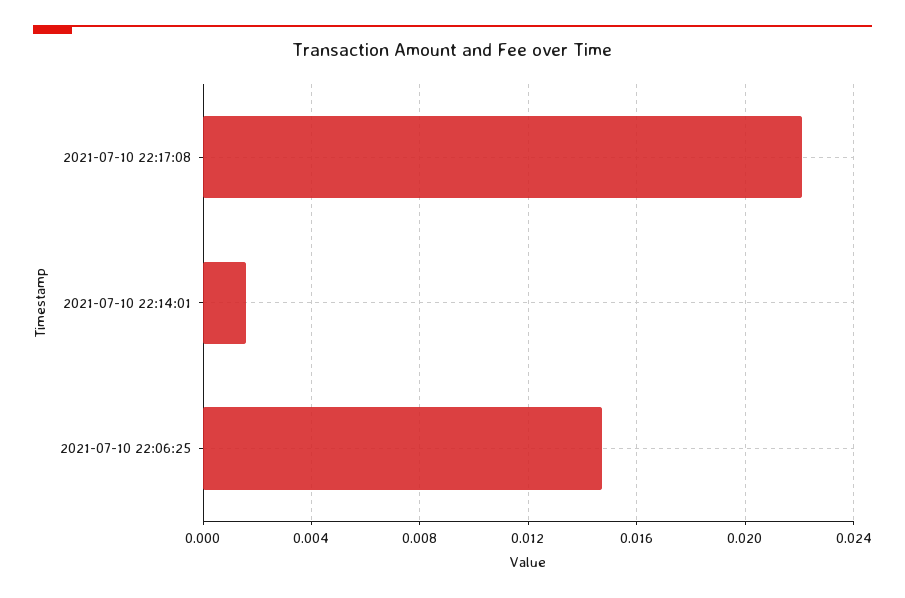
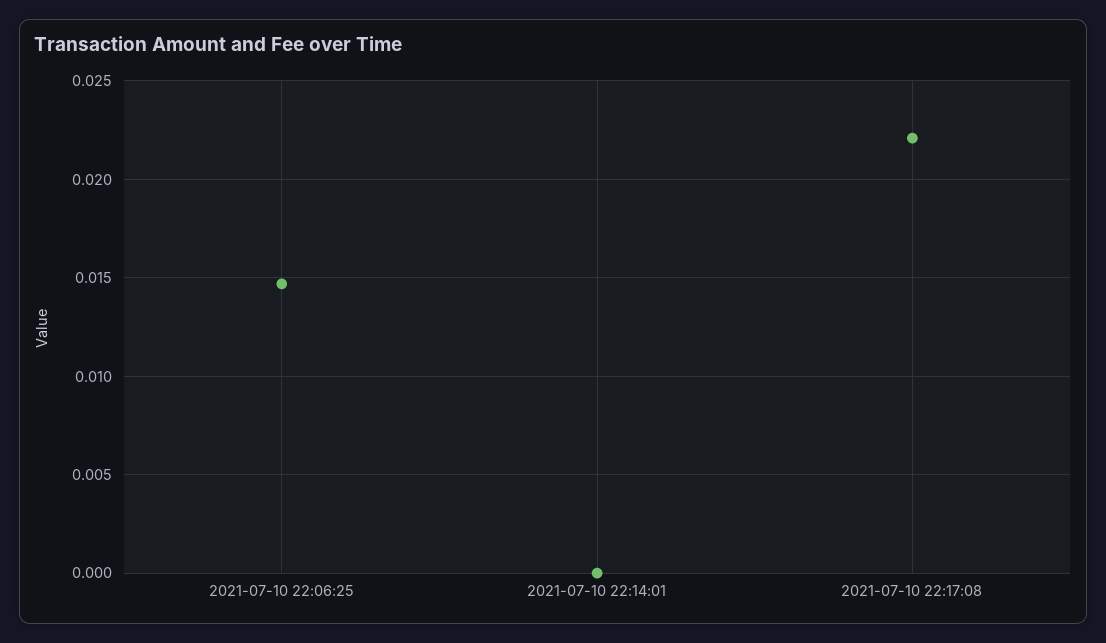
2021-07-10 22:14:01: 0.0015 -> 0

